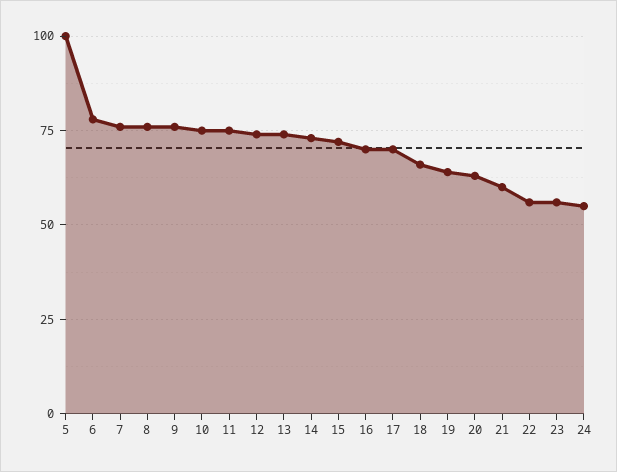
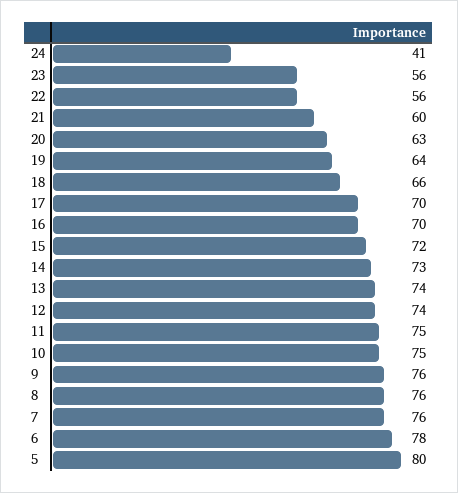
5: 100 -> 80
24: 55 -> 41

